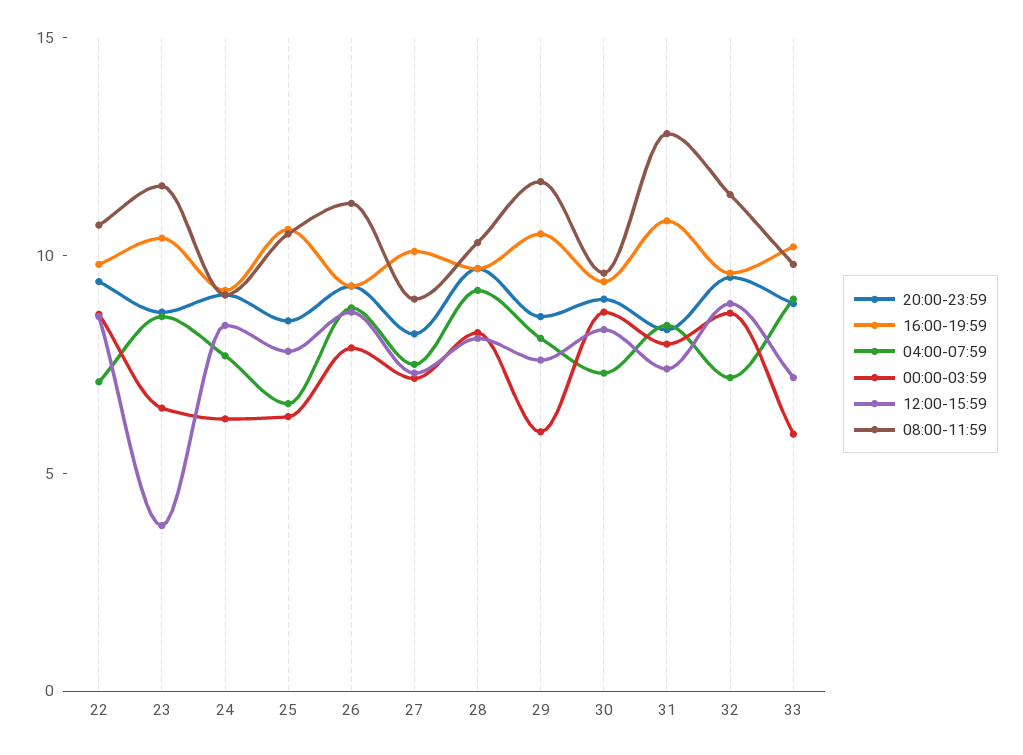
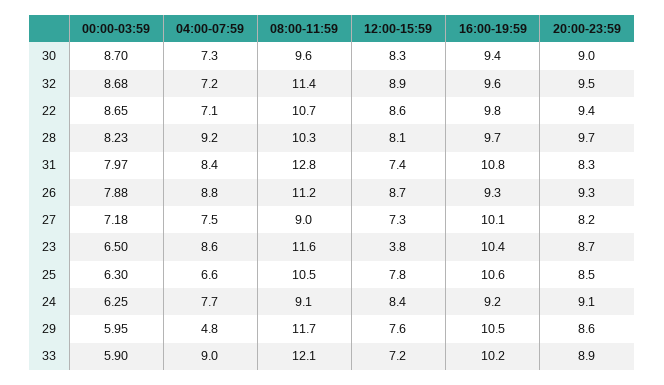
04:00-07:59, 29: 8 -> 4.8
08:00-11:59, 33: 10 -> 12.1

